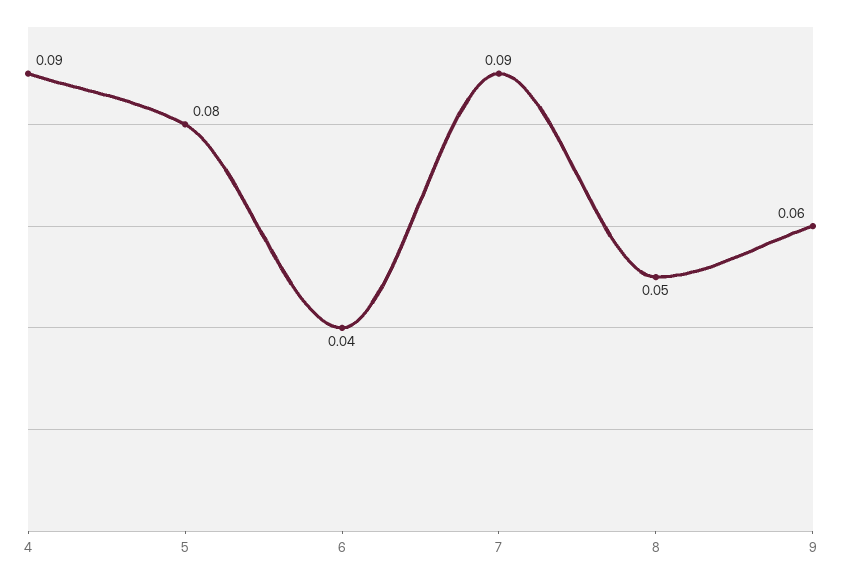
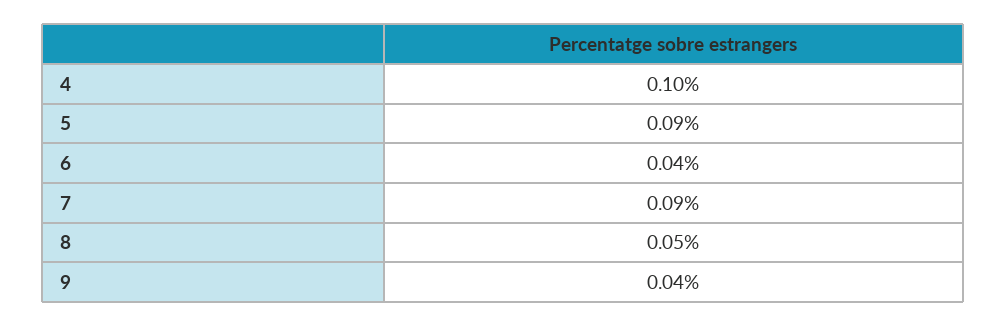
4: 0.09 -> 0.1
5: 0.08 -> 0.09
9: 0.06 -> 0.04

